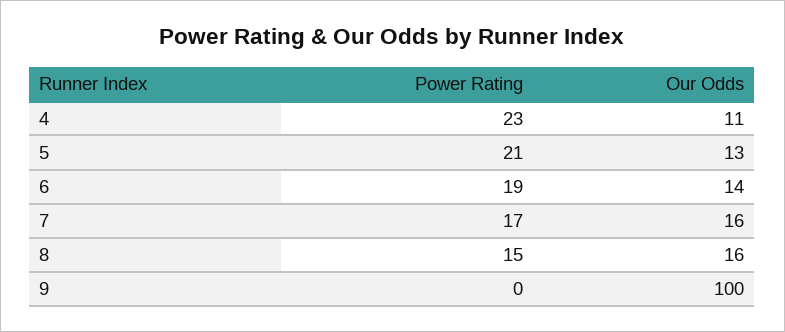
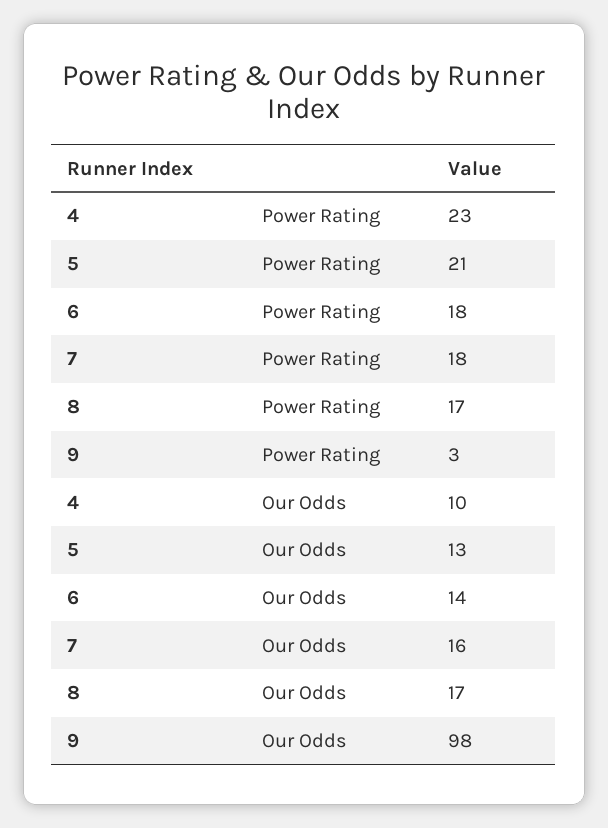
Our Odds, 4: 11 -> 10
Power Rating, 6: 19 -> 18
Power Rating, 7: 17 -> 18
Power Rating, 8: 15 -> 17
Our Odds, 8: 16 -> 17
Power Rating, 9: 0 -> 3
Our Odds, 9: 100 -> 98

